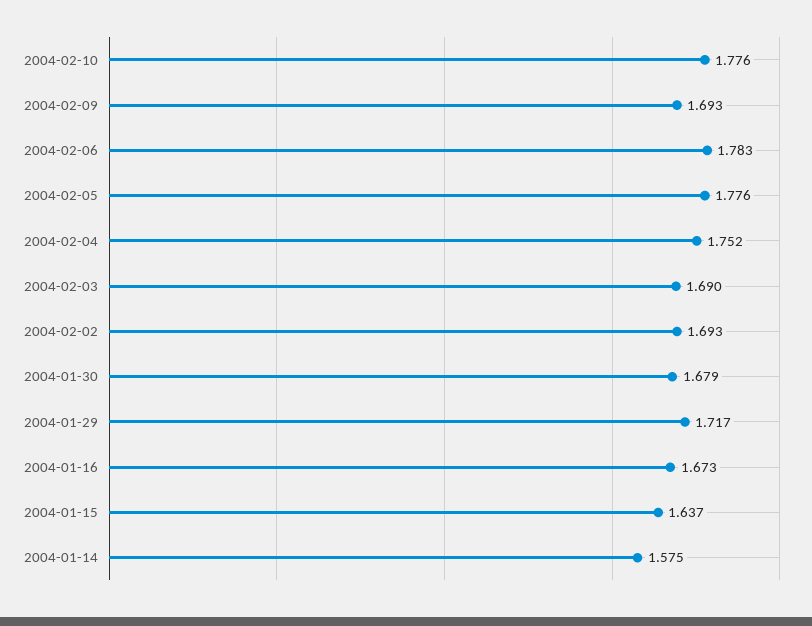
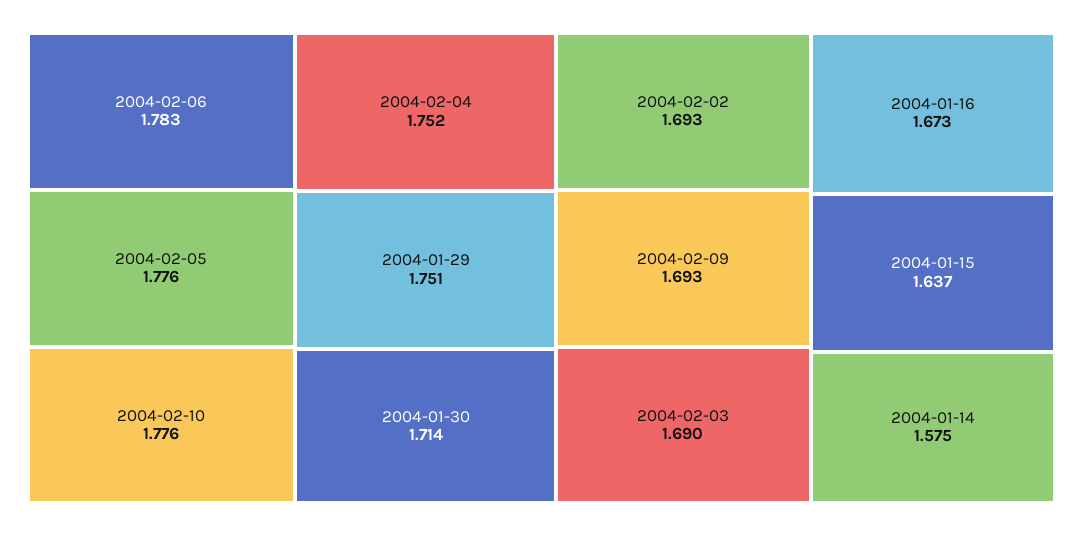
2004-01-30: 1.679 -> 1.714
2004-01-29: 1.717 -> 1.751

